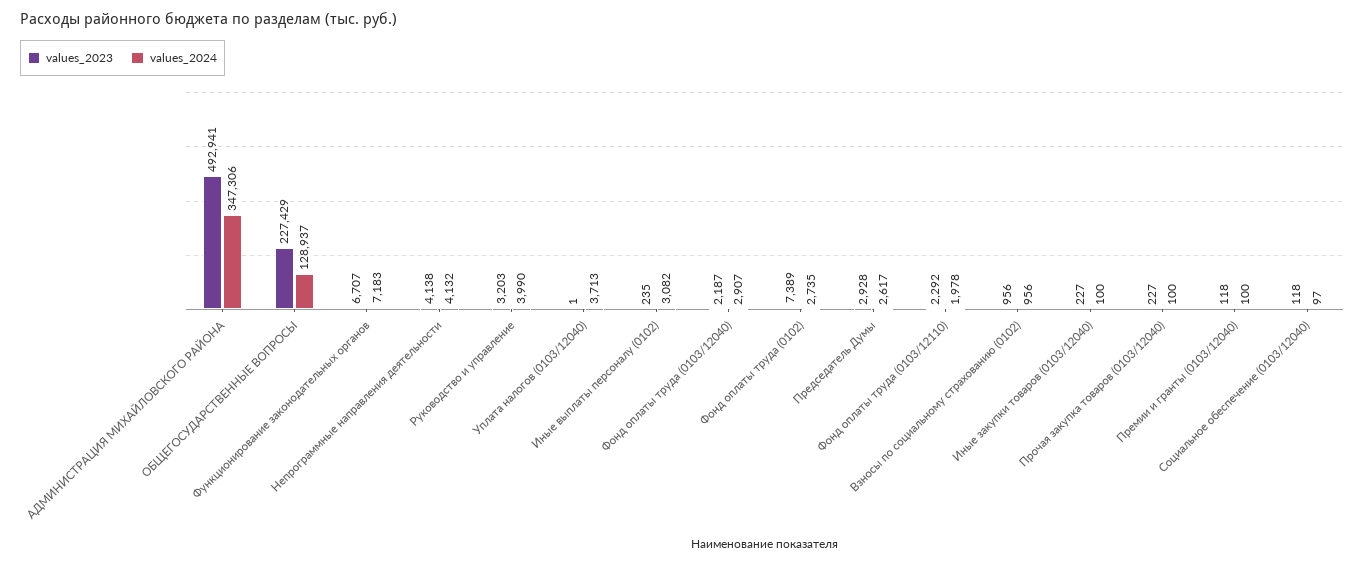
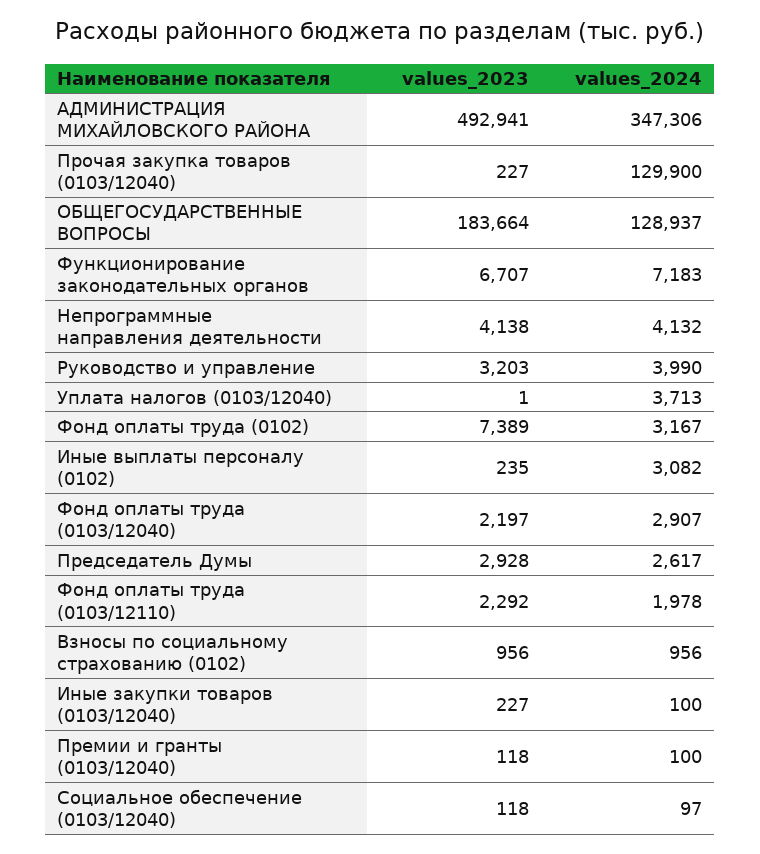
values_2023, ОБЩЕГОСУДАРСТВЕННЫЕ ВОПРОСЫ: 227429 -> 183664
values_2023, Фонд оплаты труда (0103/12040): 2187 -> 2197
values_2024, Фонд оплаты труда (0102): 2735 -> 3167
values_2024, Прочая закупка товаров (0103/12040): 100 -> 129900

